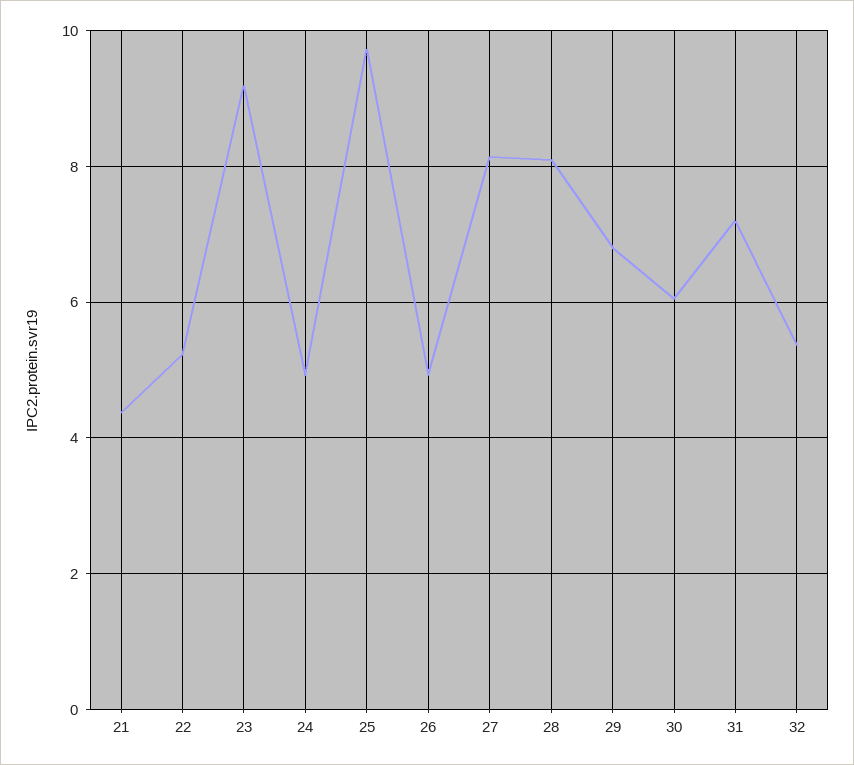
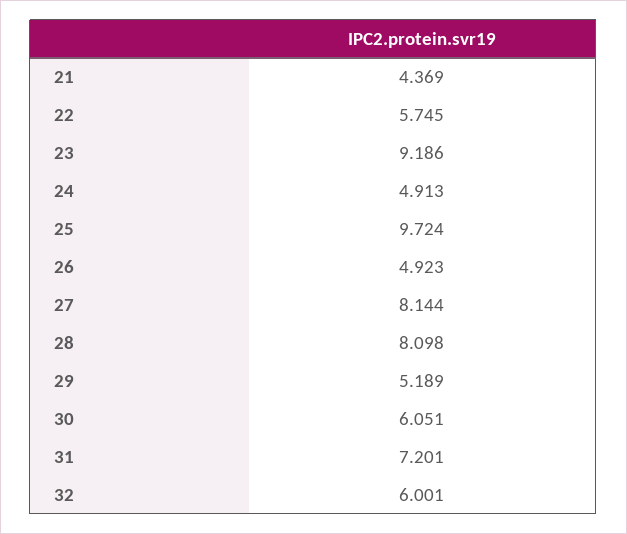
22: 5.2 -> 5.745
29: 6.8 -> 5.189
32: 5.4 -> 6.001

